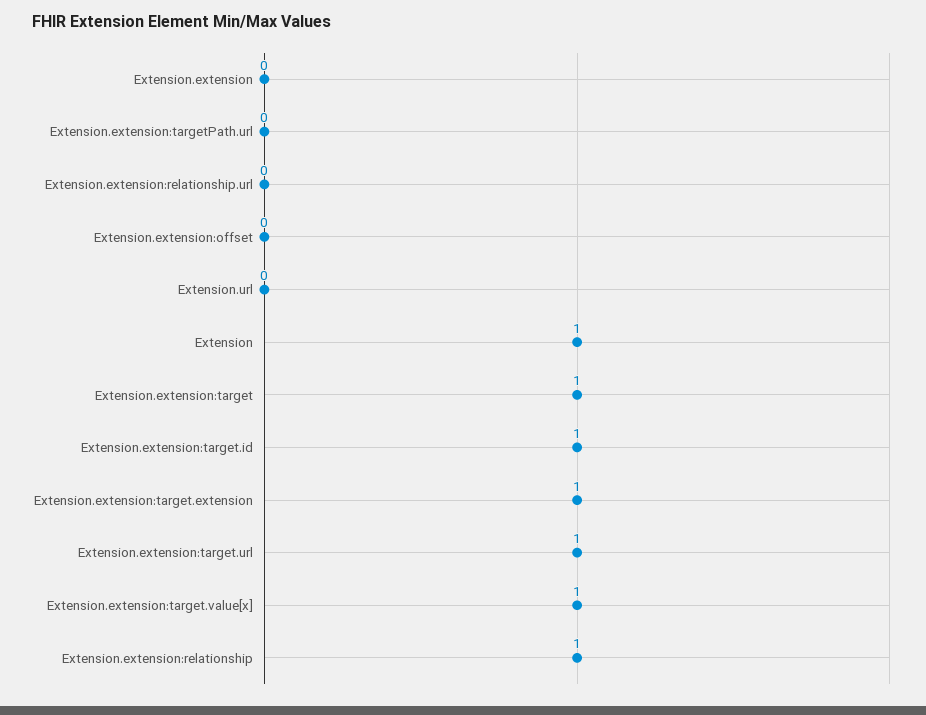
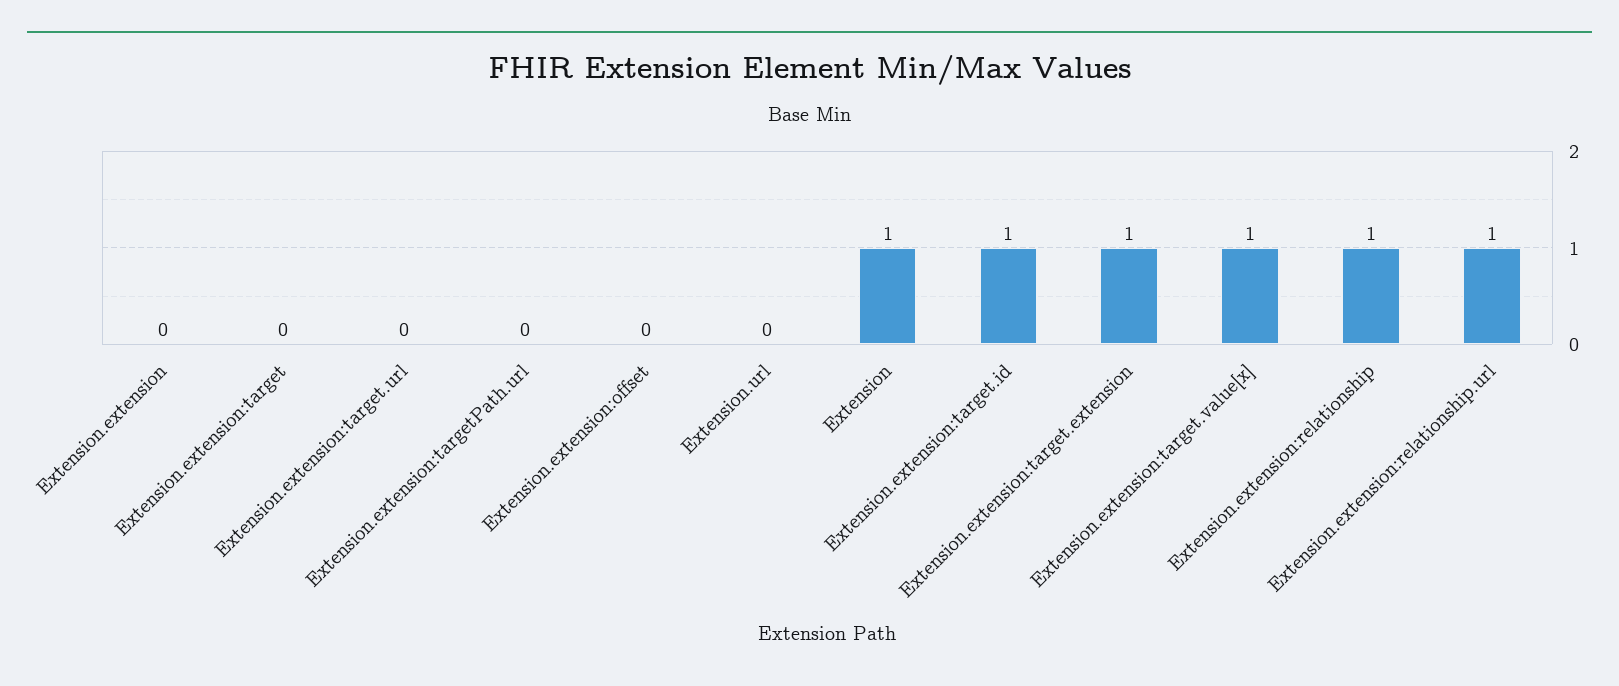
Extension.extension:relationship.url: 0 -> 1
Extension.extension:target: 1 -> 0
Extension.extension:target.url: 1 -> 0

